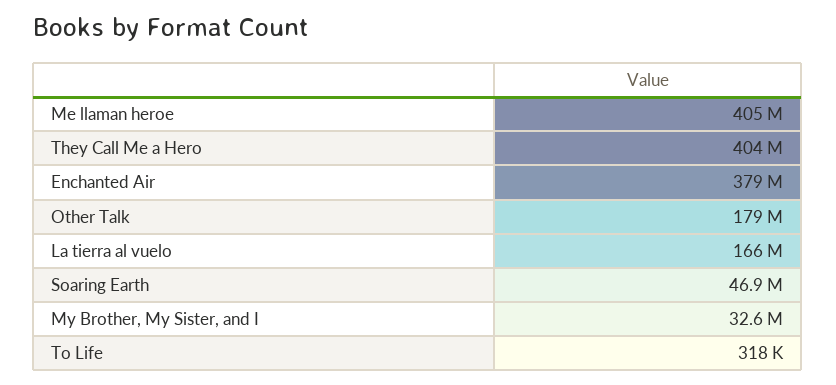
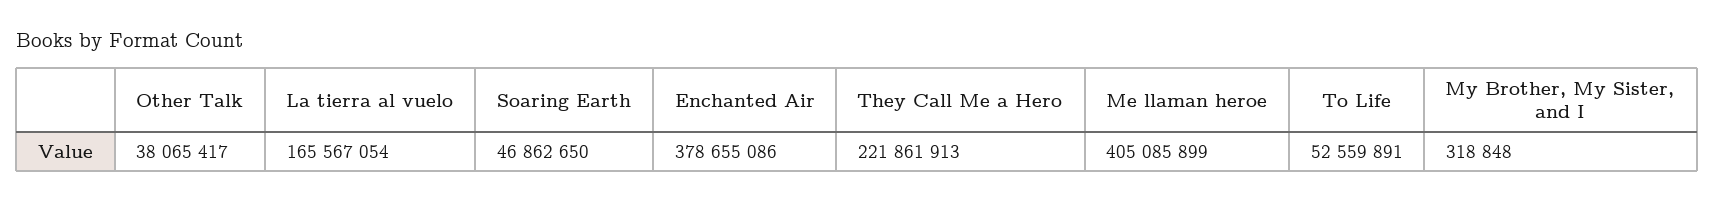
They Call Me a Hero: 404000000 -> 221861913
Other Talk: 179000000 -> 38065417
My Brother, My Sister, and I: 32600000 -> 318848
To Life: 318000 -> 52559891

